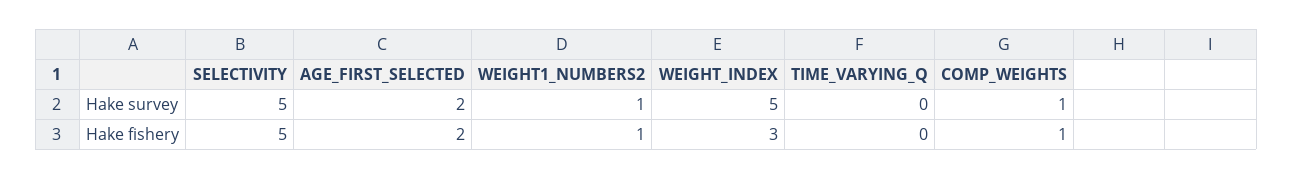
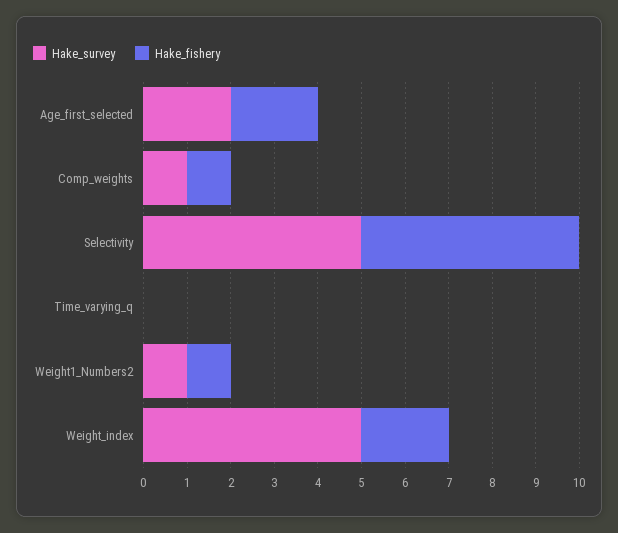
Hake fishery, WEIGHT_INDEX: 3 -> 2

